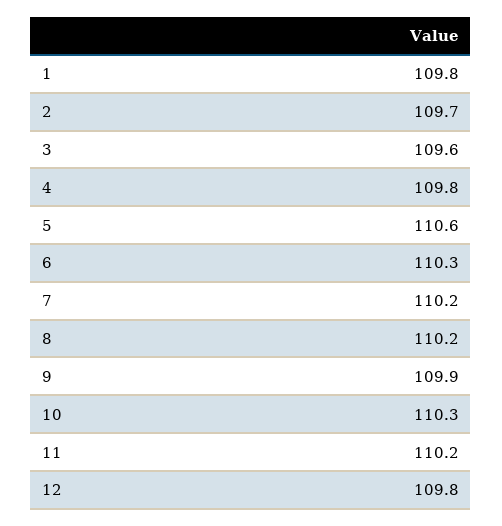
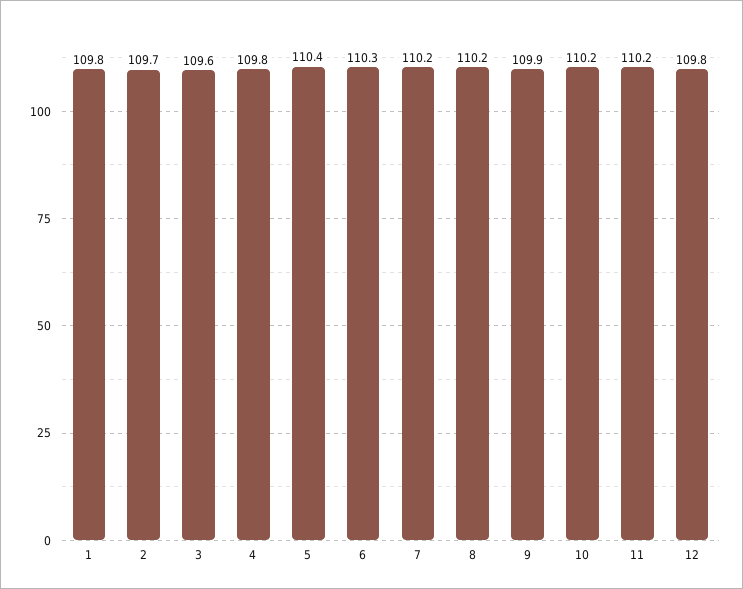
5: 110.6 -> 110.4
10: 110.3 -> 110.2

